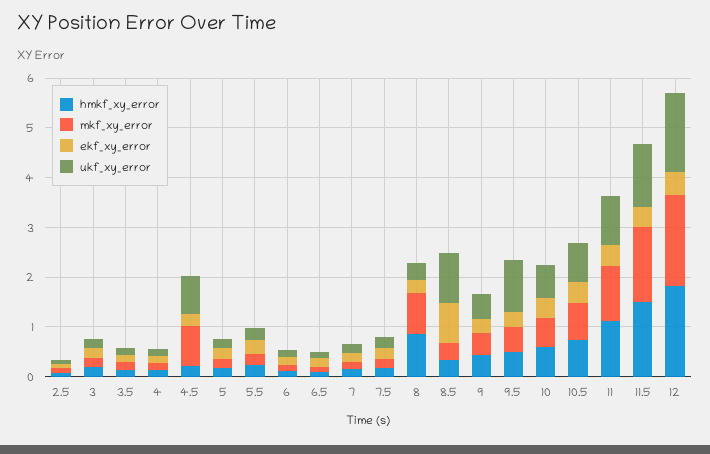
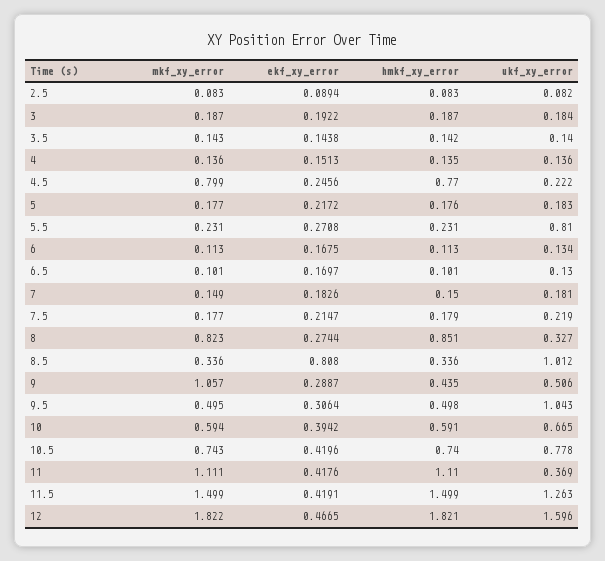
hmkf_xy_error, 4.5: 0.2 -> 0.77
ukf_xy_error, 4.5: 0.8 -> 0.222
ukf_xy_error, 5.5: 0.2 -> 0.81
mkf_xy_error, 9: 0.4 -> 1.057
ukf_xy_error, 11: 1 -> 0.369

